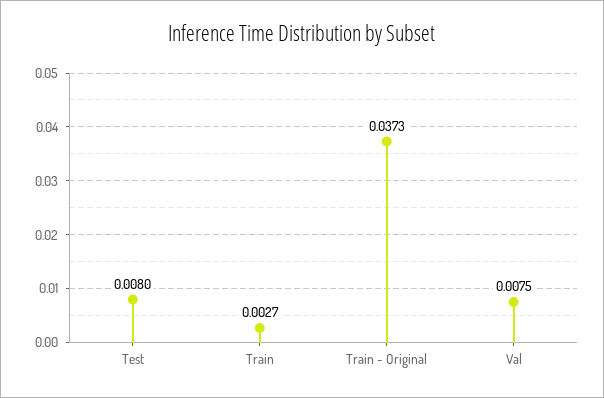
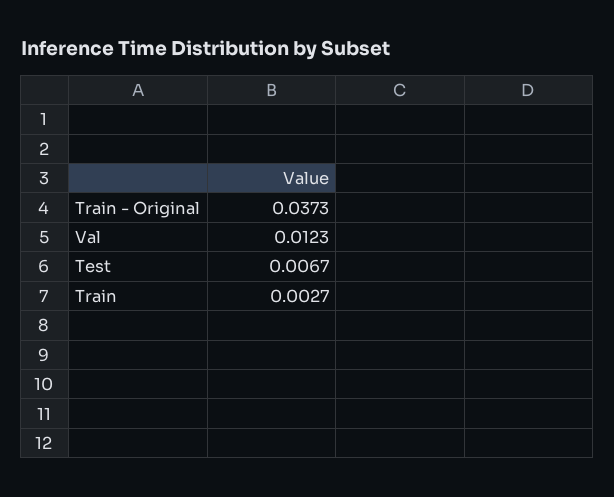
Test: 0.008 -> 0.0067
Val: 0.0075 -> 0.0123

